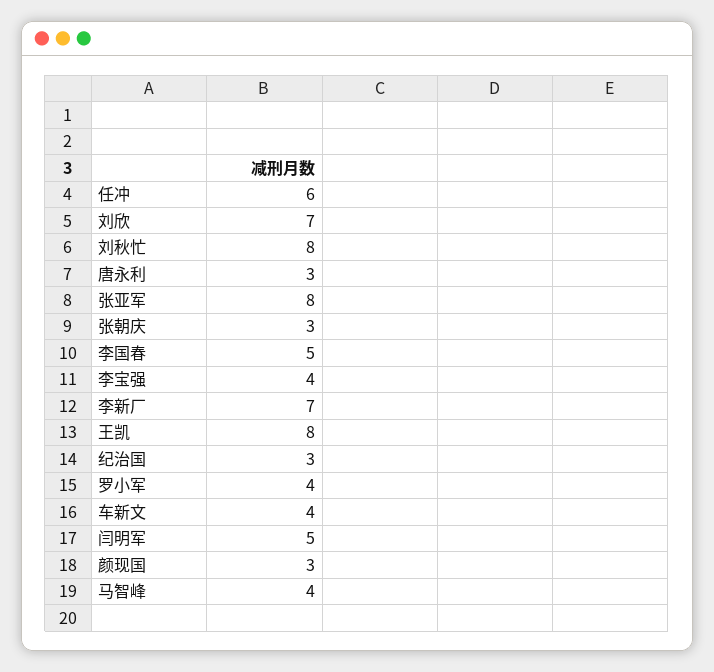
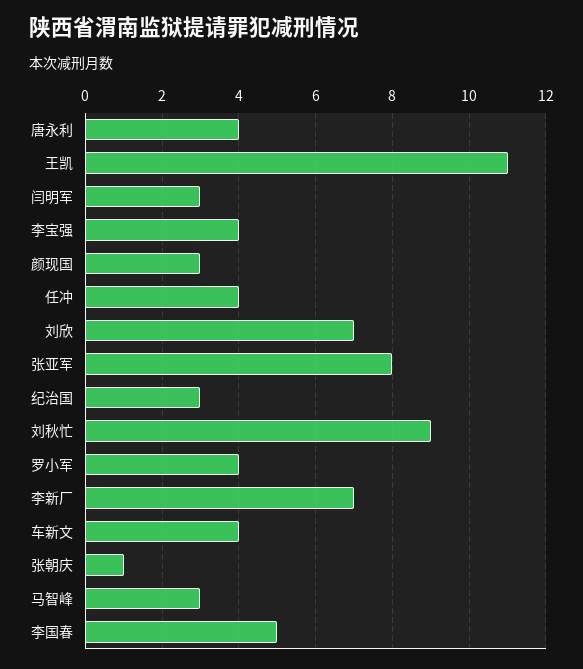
任冲: 6 -> 4
刘秋忙: 8 -> 9
唐永利: 3 -> 4
张朝庆: 3 -> 1
王凯: 8 -> 11
闫明军: 5 -> 3
马智峰: 4 -> 3

